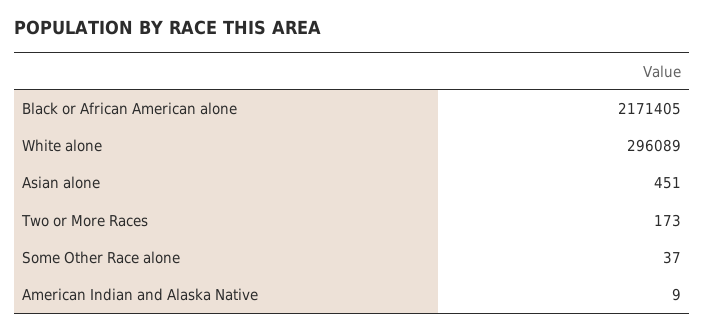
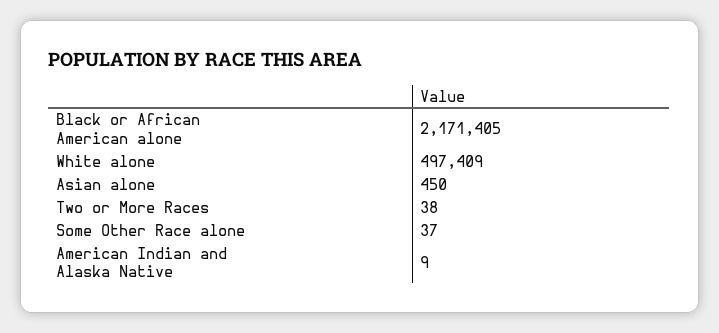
White alone: 296089 -> 497409
Asian alone: 451 -> 450
Two or More Races: 173 -> 38

